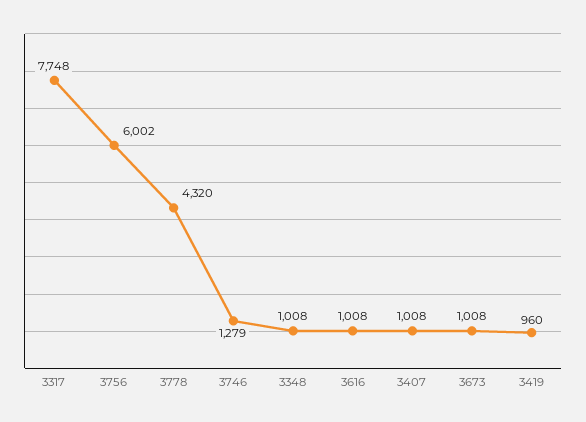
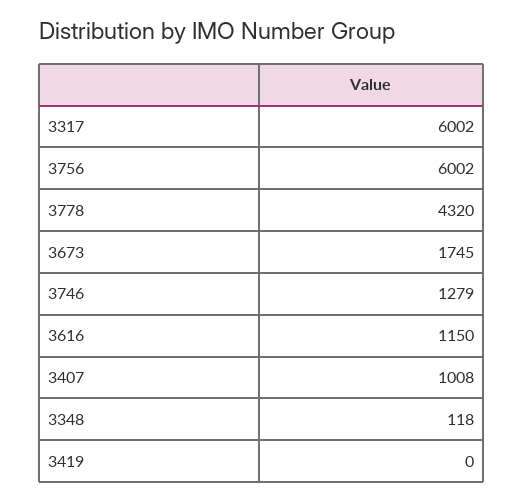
3317: 7748 -> 6002
3348: 1008 -> 118
3616: 1008 -> 1150
3673: 1008 -> 1745
3419: 960 -> 0

